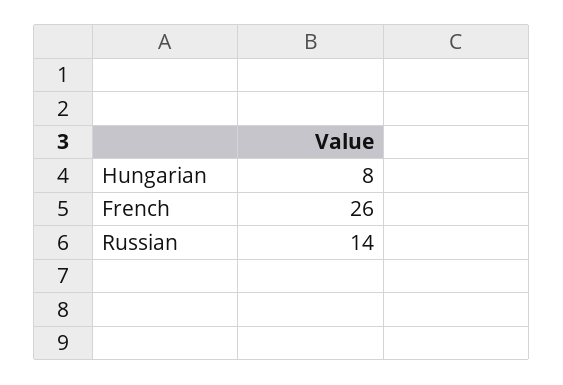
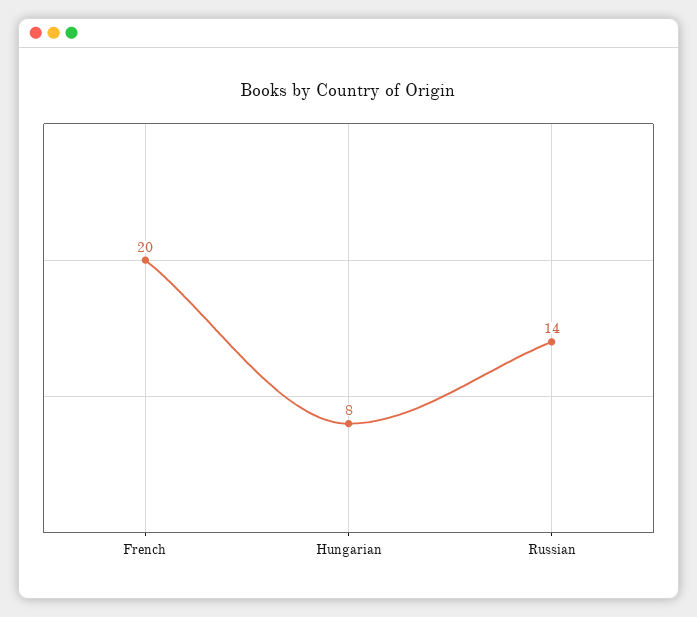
French: 26 -> 20

